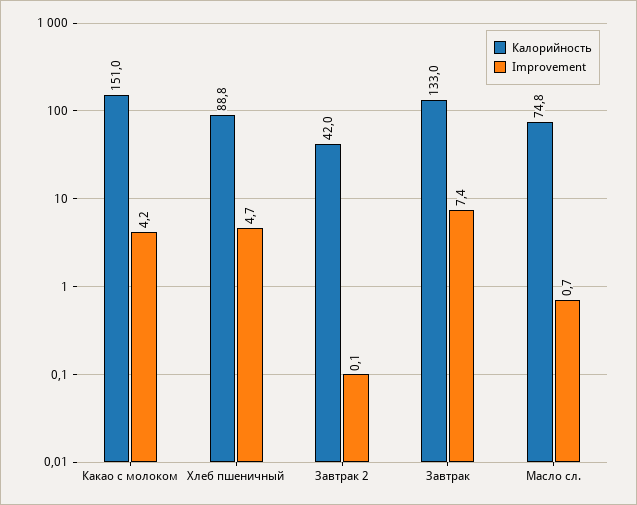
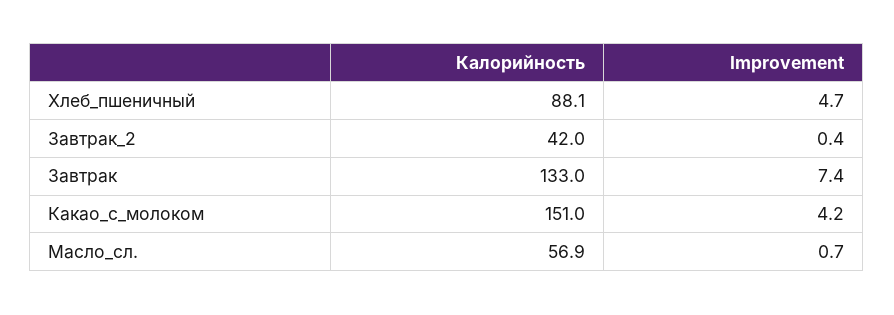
Калорийность, Хлеб пшеничный: 88.8 -> 88.1
Improvement, Завтрак 2: 0.1 -> 0.4
Калорийность, Масло сл.: 74.8 -> 56.9

